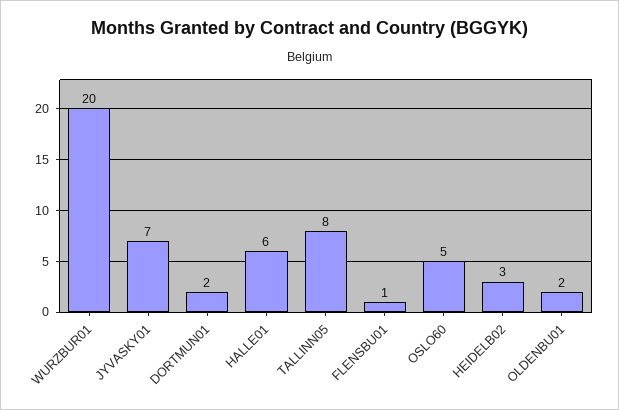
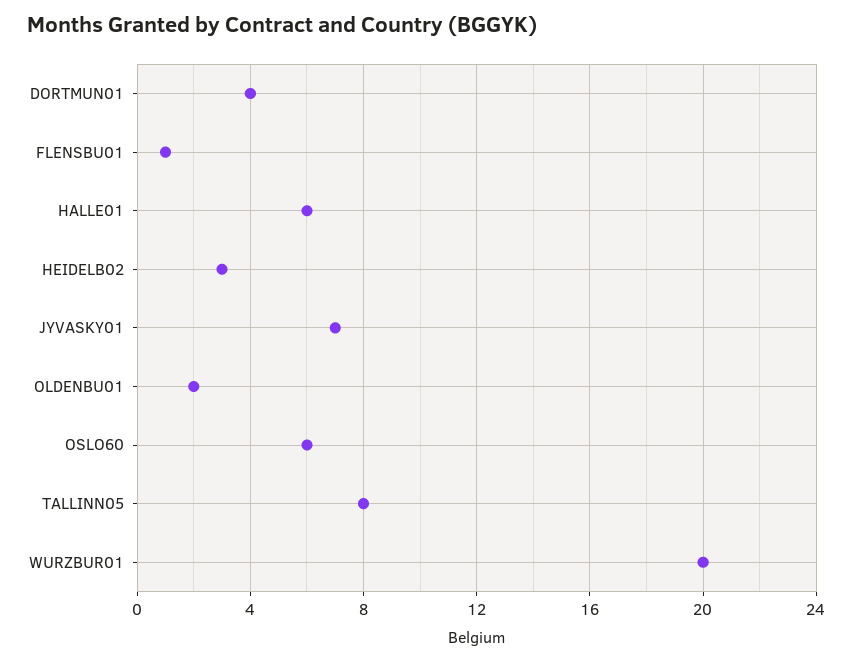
DORTMUN01: 2 -> 4
OSLO60: 5 -> 6

